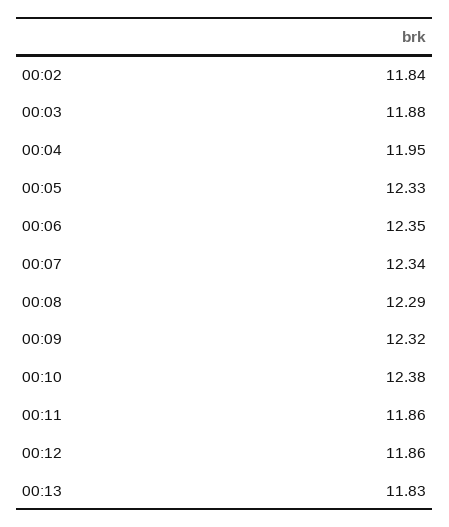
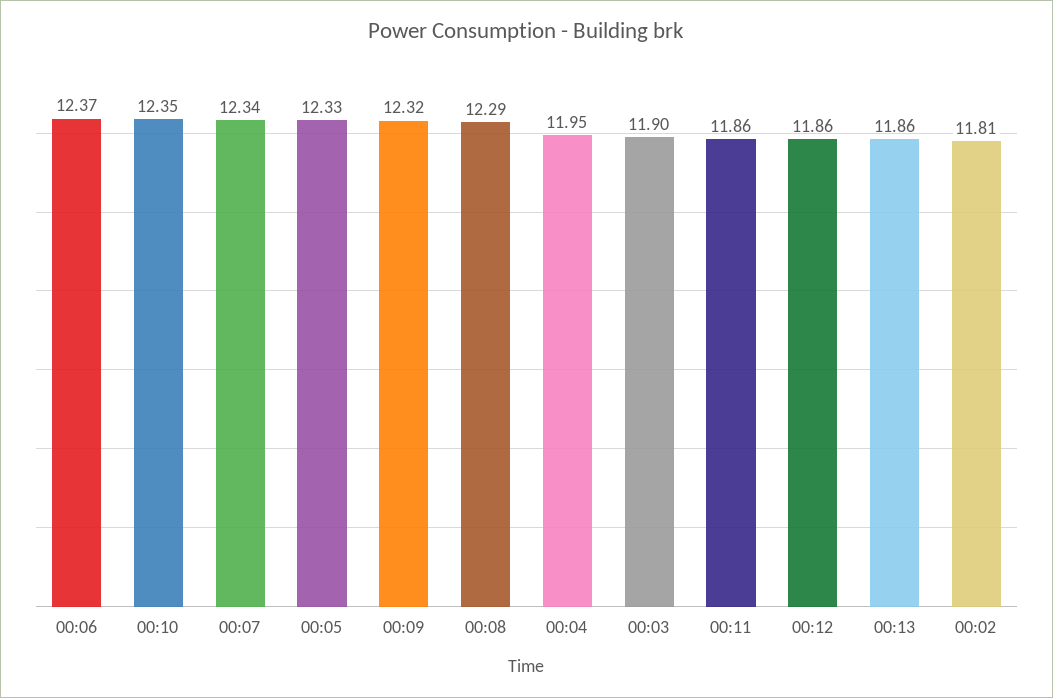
00:02: 11.84 -> 11.81
00:03: 11.88 -> 11.9
00:06: 12.35 -> 12.37
00:10: 12.38 -> 12.35
00:13: 11.83 -> 11.86

